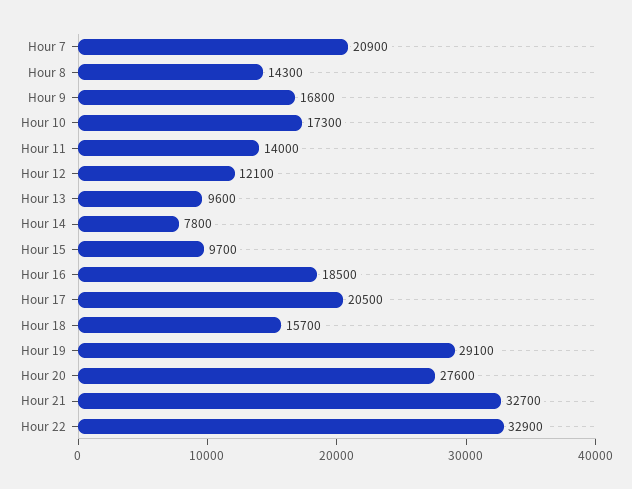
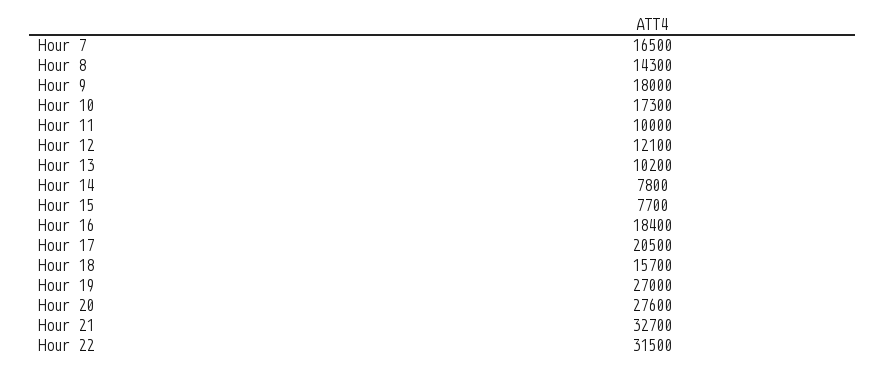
Hour 7: 20900 -> 16500
Hour 9: 16800 -> 18000
Hour 11: 14000 -> 10000
Hour 13: 9600 -> 10200
Hour 15: 9700 -> 7700
Hour 16: 18500 -> 18400
Hour 19: 29100 -> 27000
Hour 22: 32900 -> 31500

